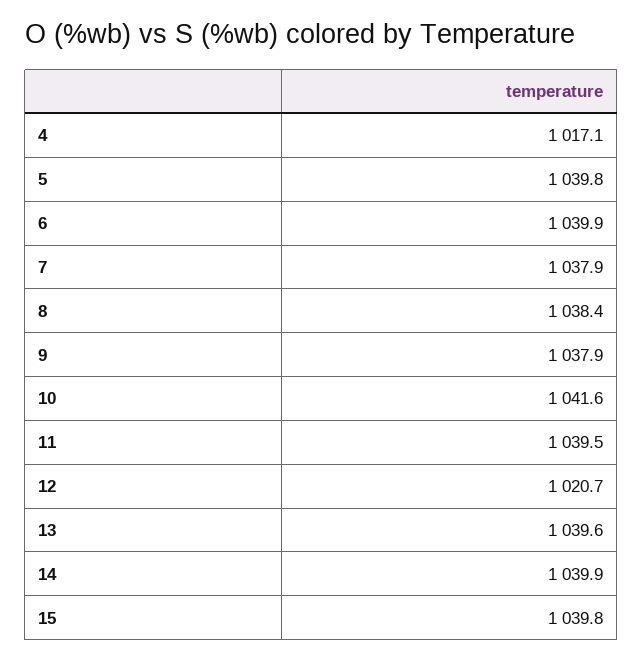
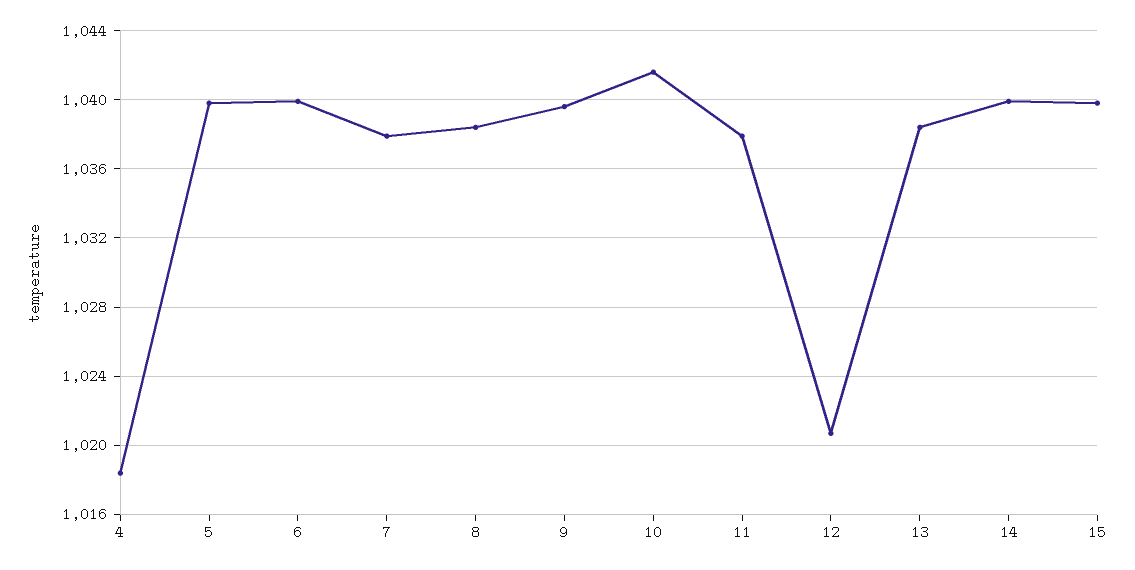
4: 1017.1 -> 1018.5
9: 1037.9 -> 1039.5
11: 1039.5 -> 1038
13: 1039.6 -> 1038.5

